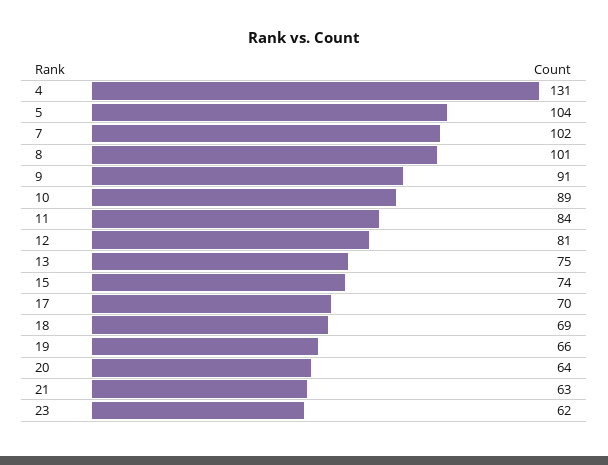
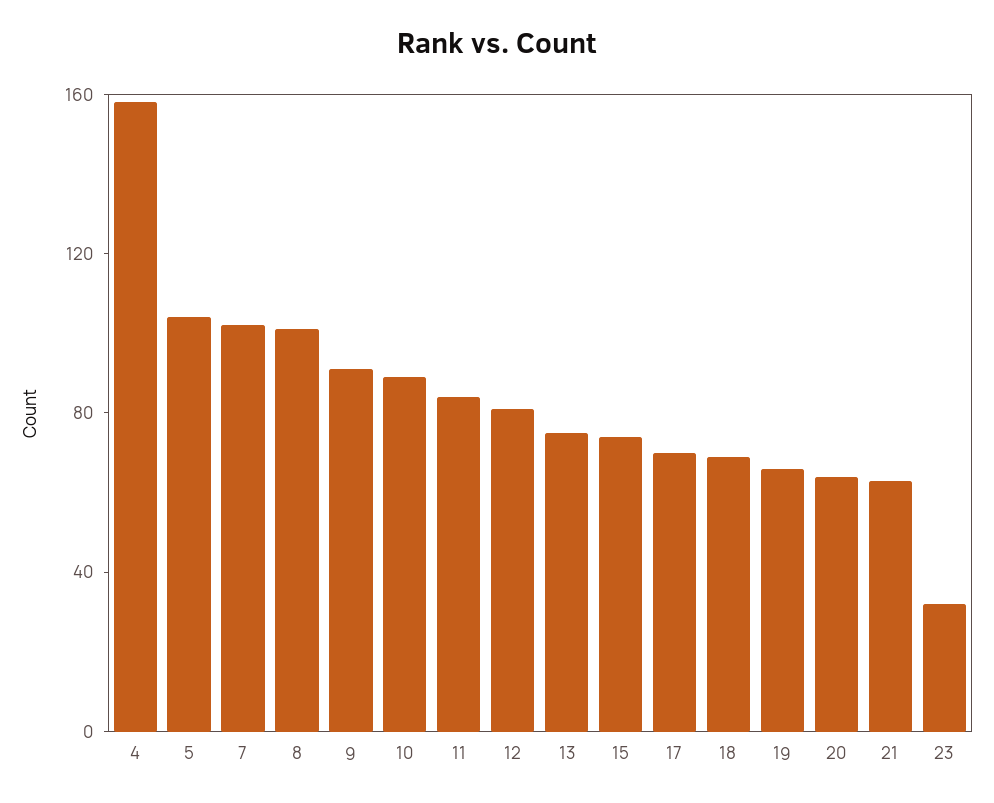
4: 131 -> 160
23: 62 -> 30

